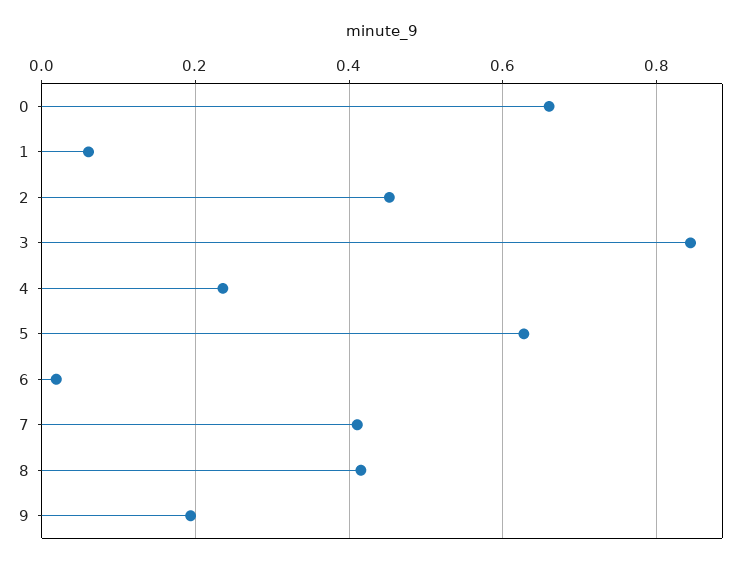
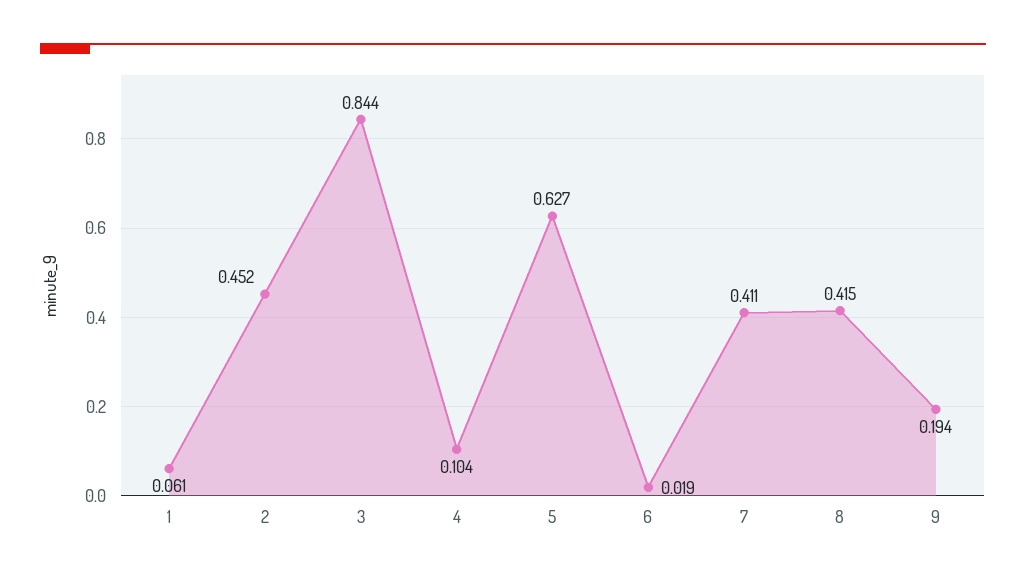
0: 0.66 -> none
4: 0.24 -> 0.104

